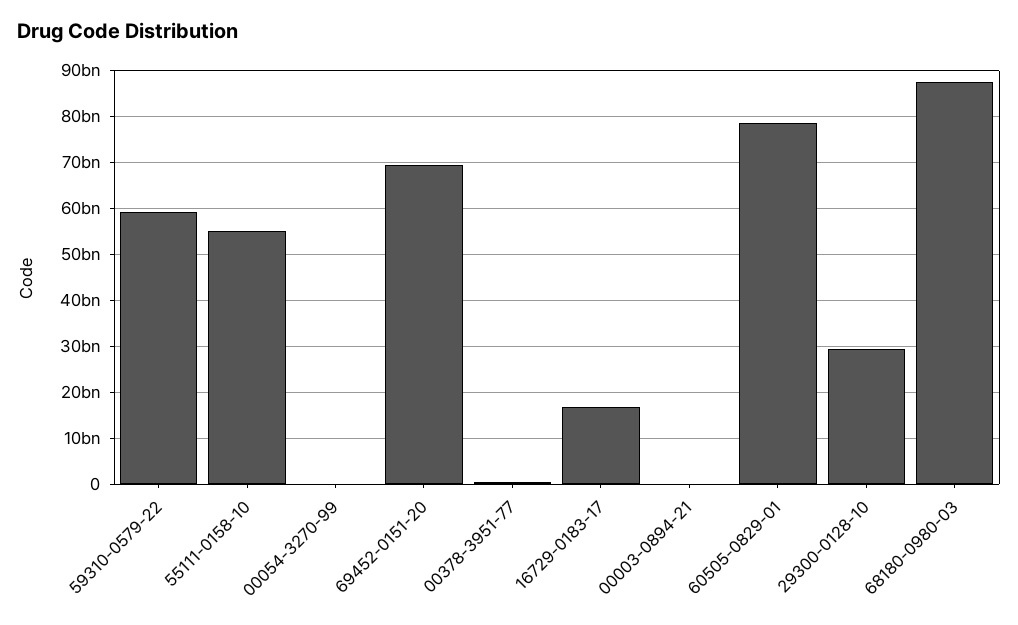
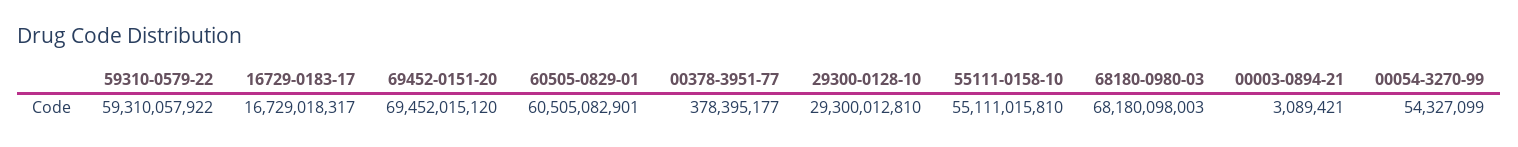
60505-0829-01: 78000000000 -> 60505082901
68180-0980-03: 88000000000 -> 68180098003

